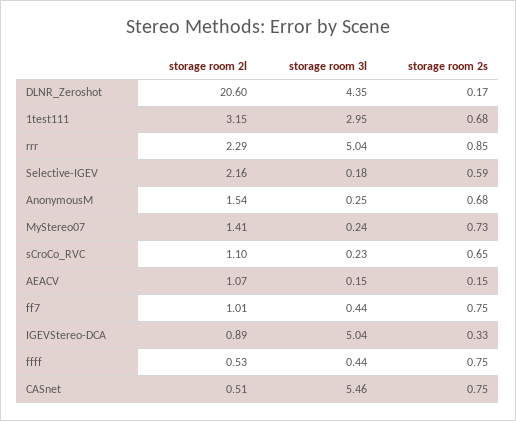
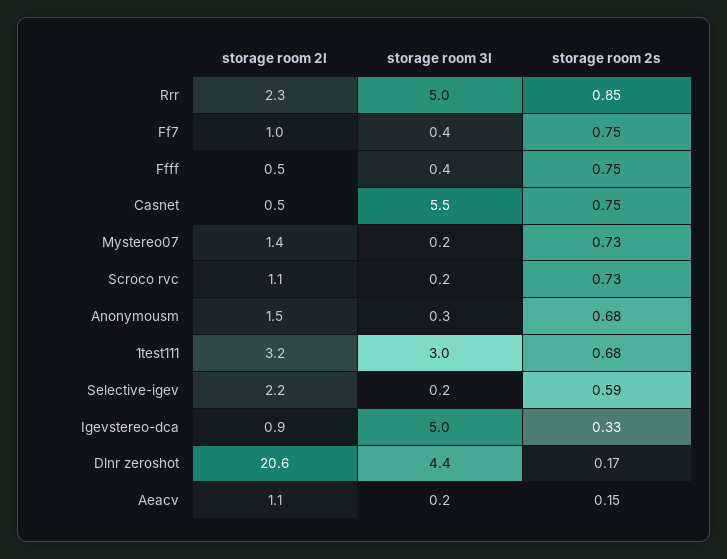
storage room 2s, sCroCo_RVC: 0.65 -> 0.73

